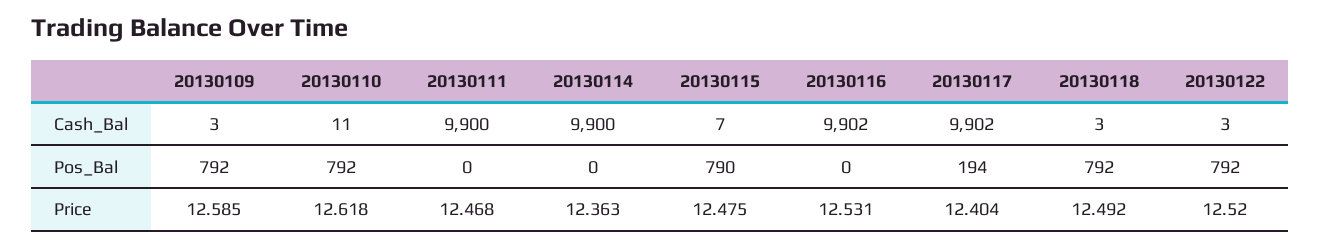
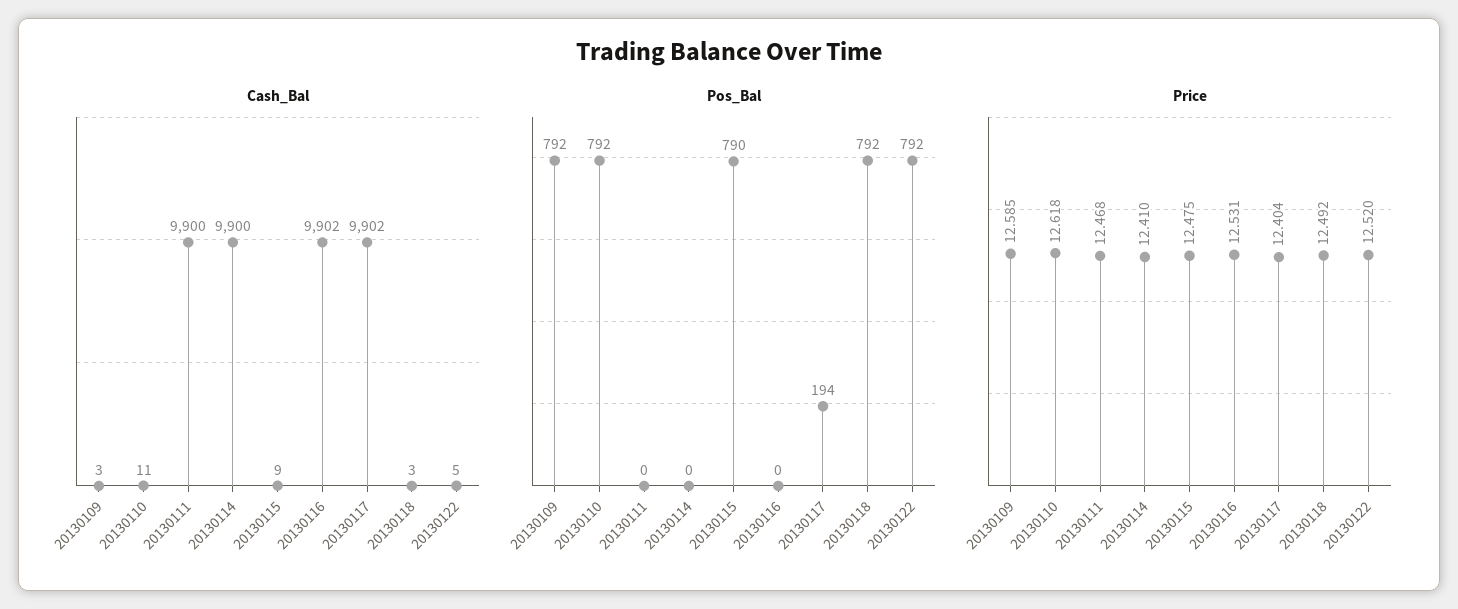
Cash_Bal, 20130115: 7 -> 9
Cash_Bal, 20130122: 3 -> 5
Price, 20130114: 12.363 -> 12.41

